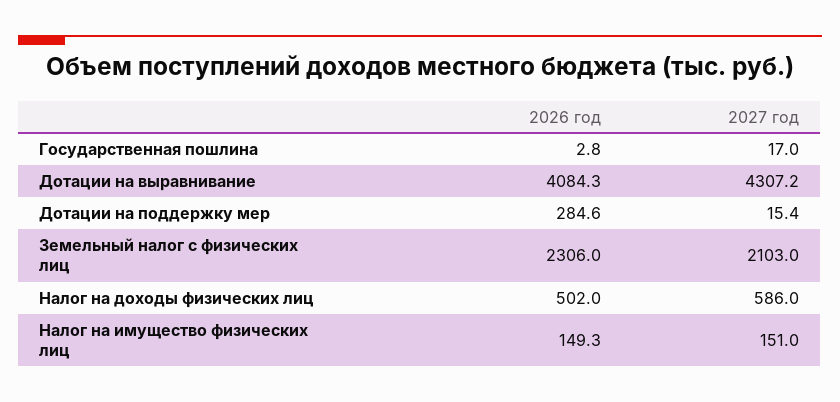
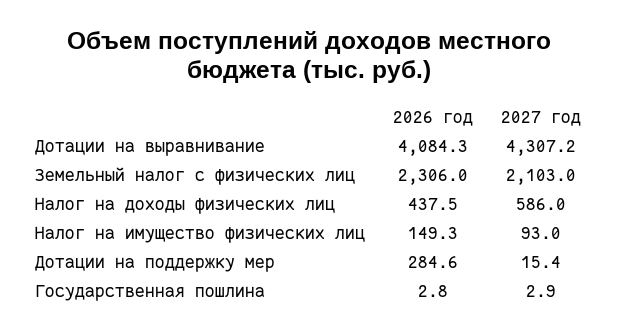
2027 год, Государственная пошлина: 17 -> 2.9
2026 год, Налог на доходы физических лиц: 502 -> 437.5
2027 год, Налог на имущество физических лиц: 151 -> 93

